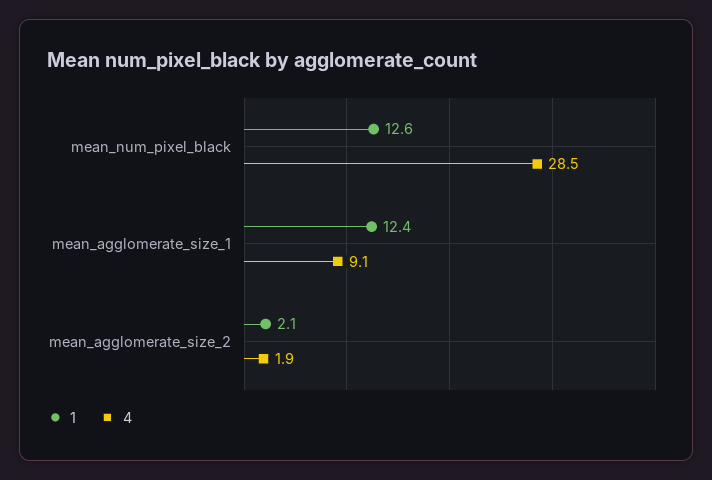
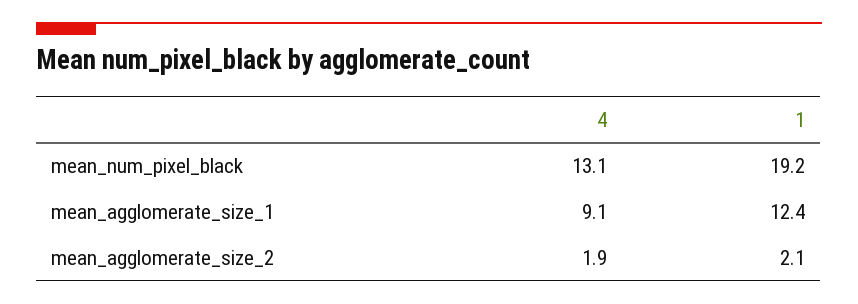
1, mean_num_pixel_black: 12.6 -> 19.2
4, mean_num_pixel_black: 28.5 -> 13.1

